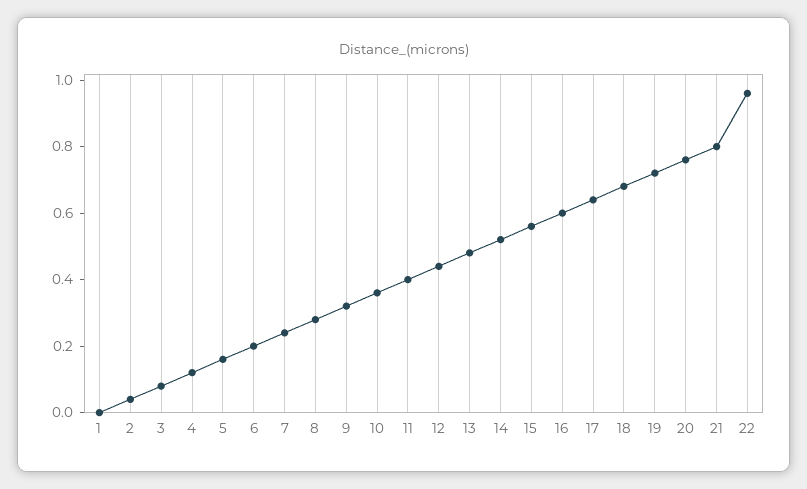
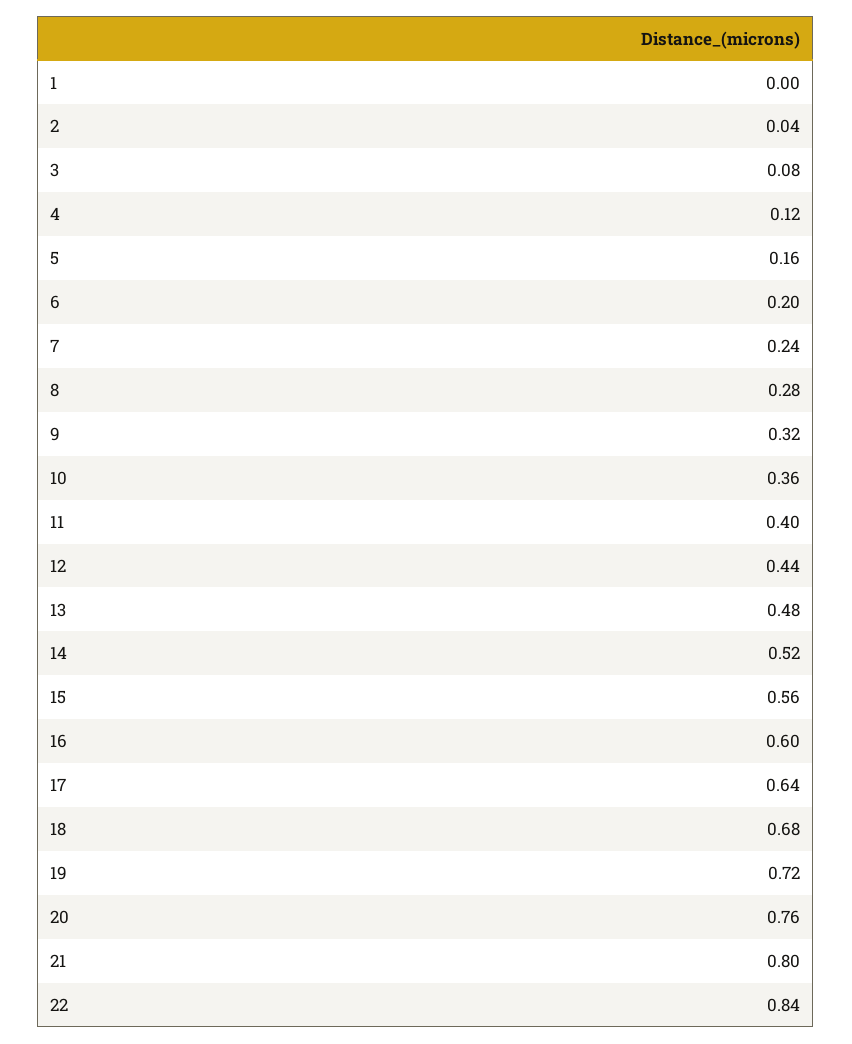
22: 0.95 -> 0.84

